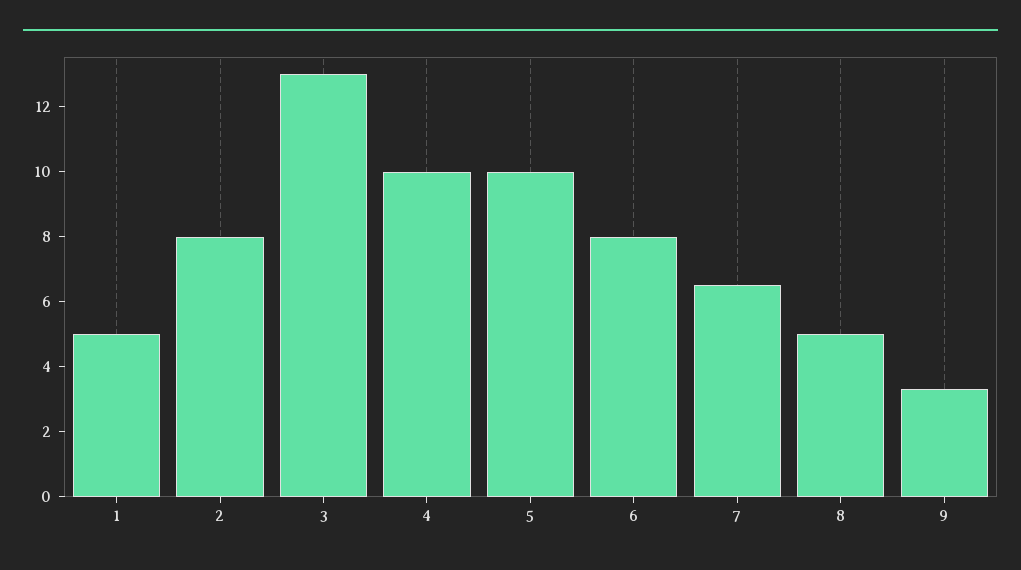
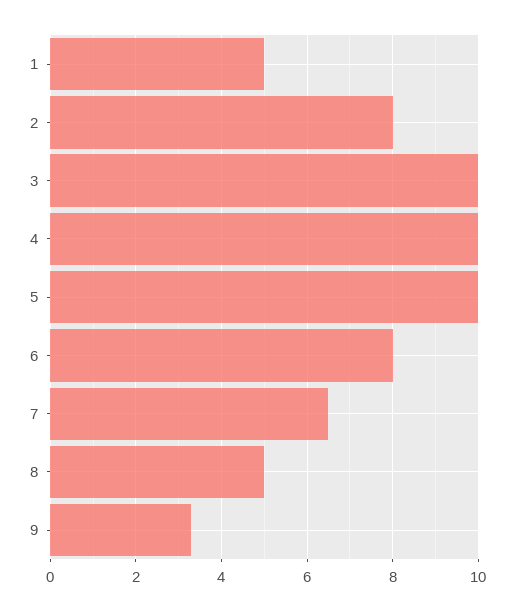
3: 13 -> 10

